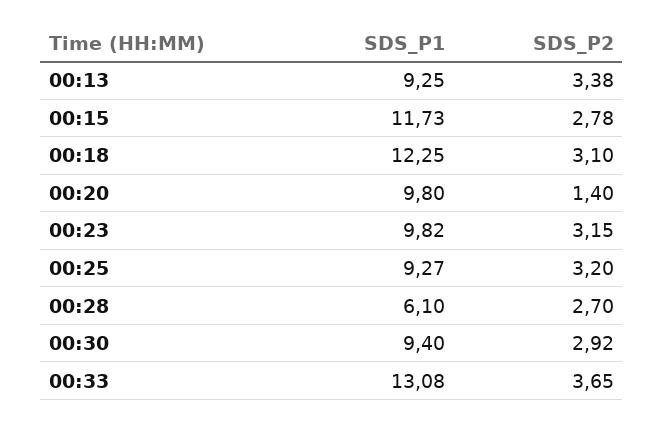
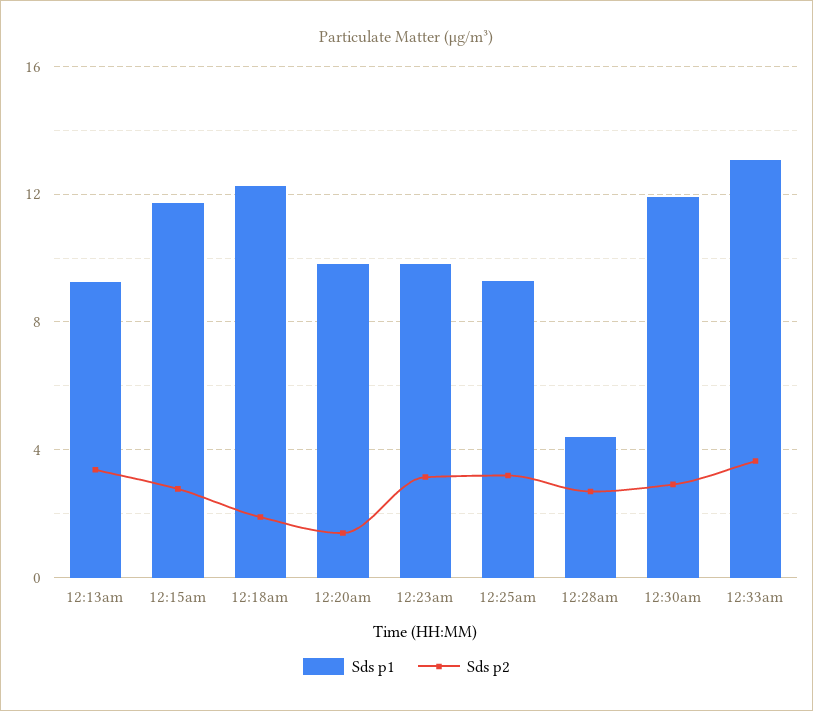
SDS_P2, 00:18: 3.1 -> 2
SDS_P1, 00:28: 6.1 -> 4.5
SDS_P1, 00:30: 9.4 -> 12

